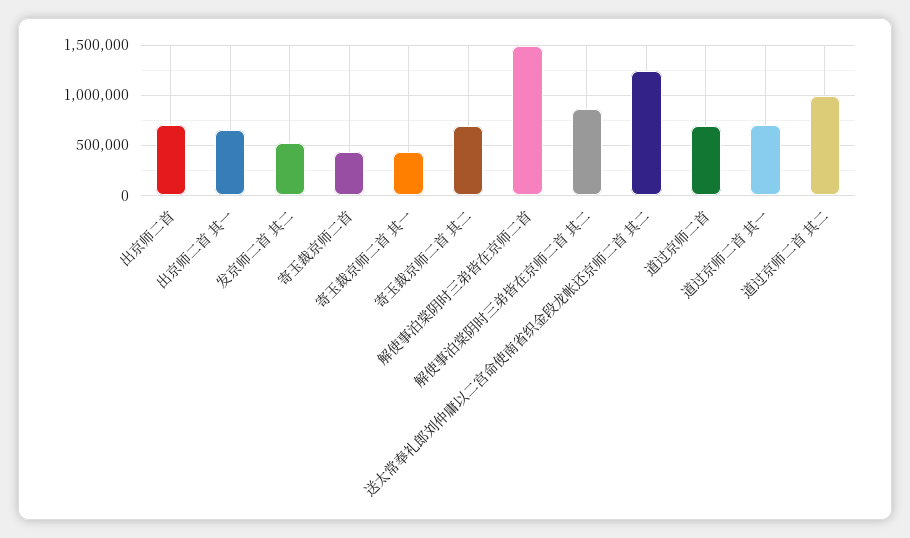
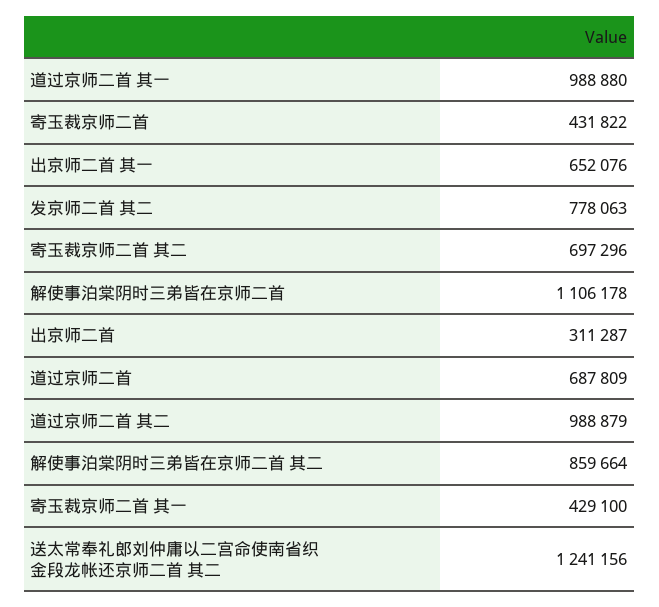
出京师二首: 700000 -> 311287
发京师二首 其二: 500000 -> 778063
解使事泊棠阴时三弟皆在京师二首: 1500000 -> 1106178
道过京师二首 其一: 700000 -> 988880

